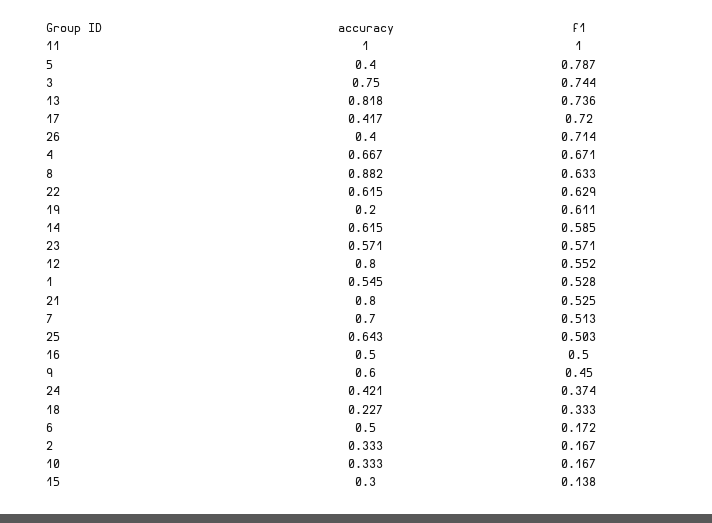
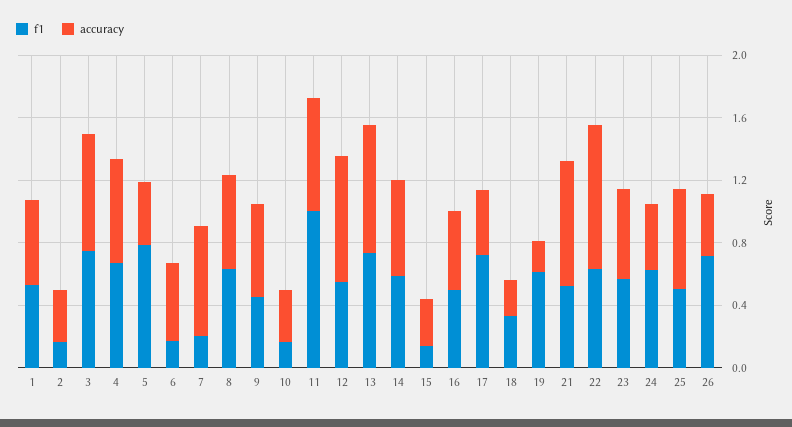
accuracy, 11: 1 -> 0.7
accuracy, 8: 0.882 -> 0.6
accuracy, 22: 0.615 -> 0.9
f1, 7: 0.513 -> 0.2
f1, 24: 0.374 -> 0.6

